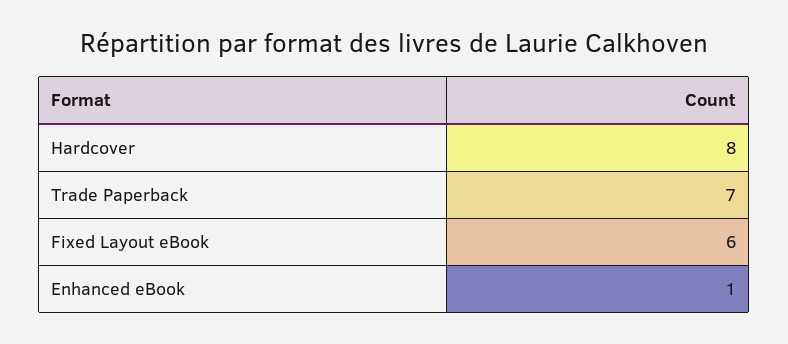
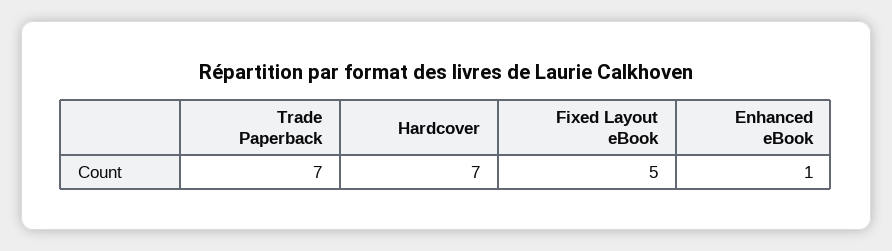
Hardcover: 8 -> 7
Fixed Layout eBook: 6 -> 5

